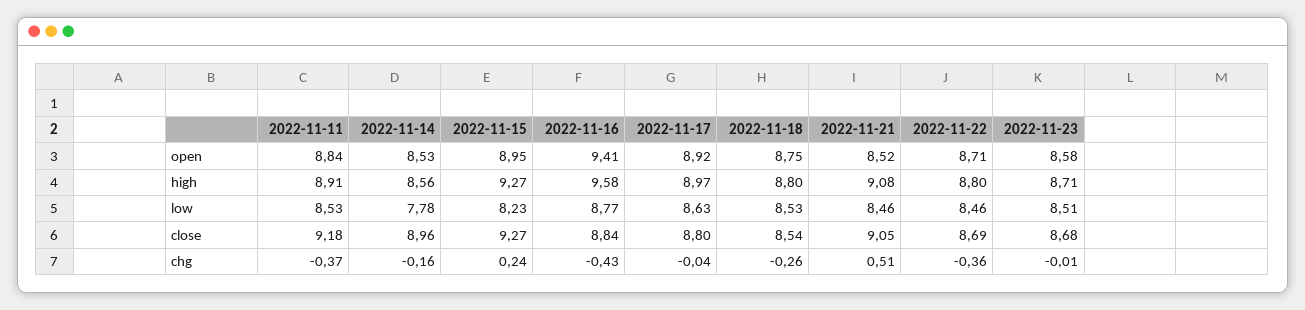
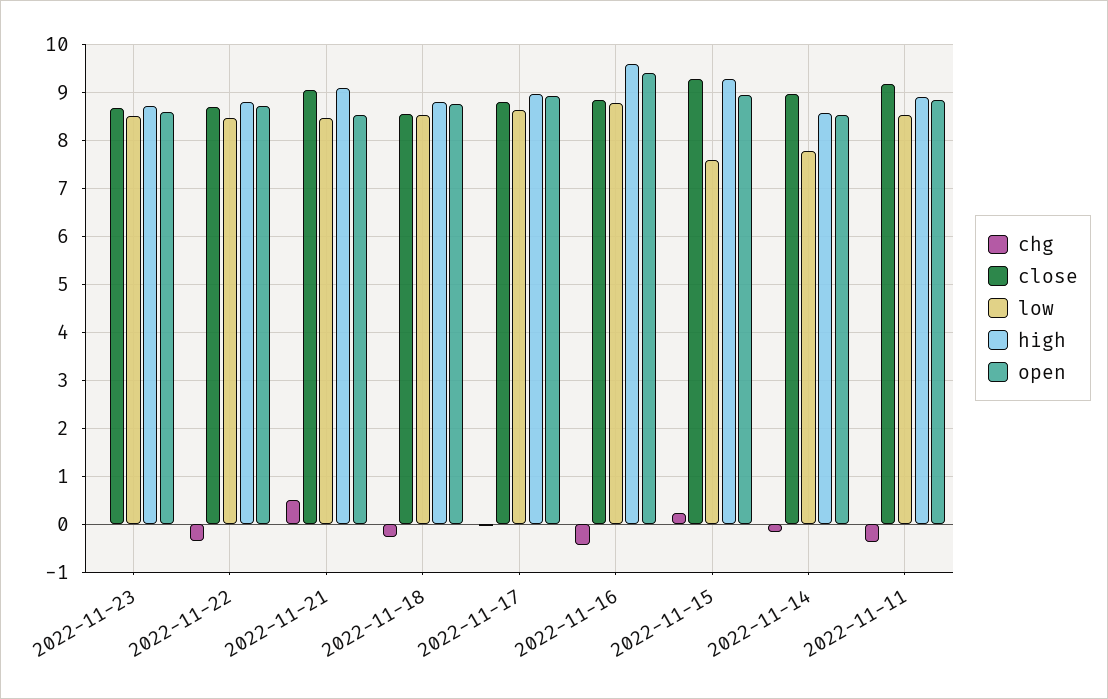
low, 2022-11-15: 8.23 -> 7.6

